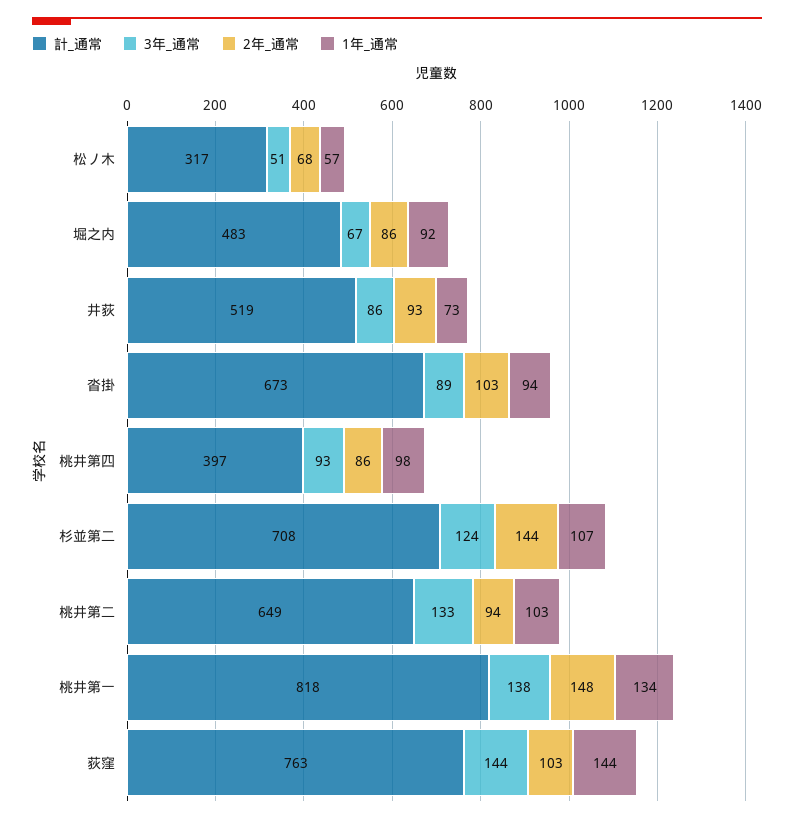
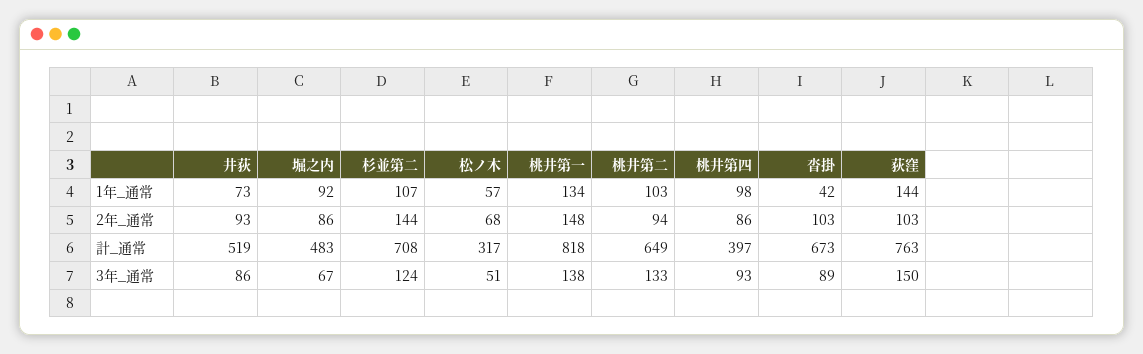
1年_通常, 沓掛: 94 -> 42
3年_通常, 荻窪: 144 -> 150

